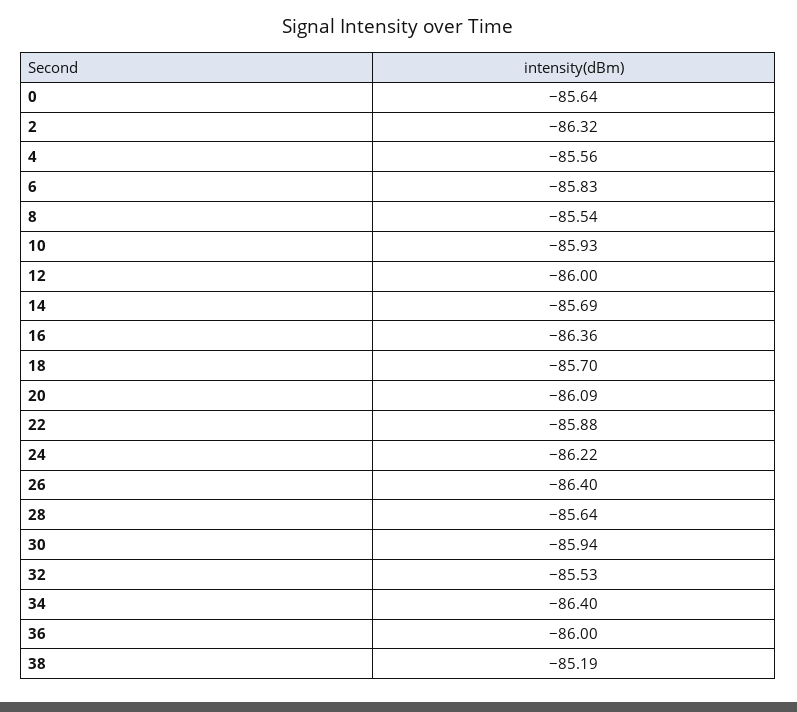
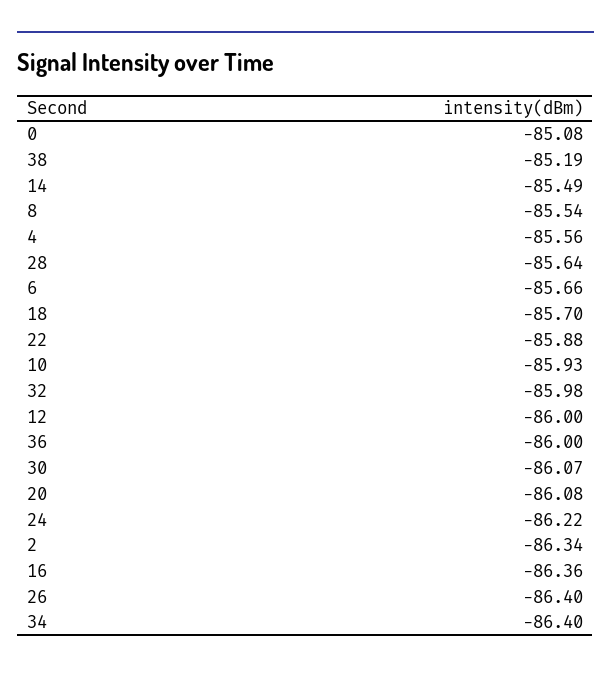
0: -85.64 -> -85.08
2: -86.32 -> -86.34
6: -85.83 -> -85.66
14: -85.69 -> -85.49
20: -86.09 -> -86.08
30: -85.94 -> -86.07
32: -85.53 -> -85.98

